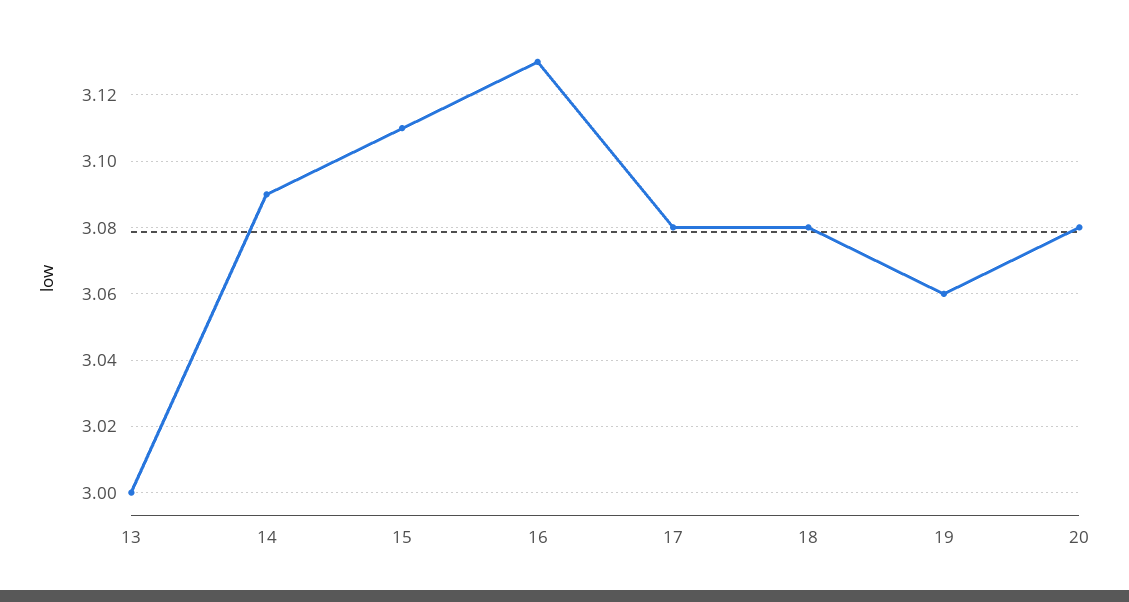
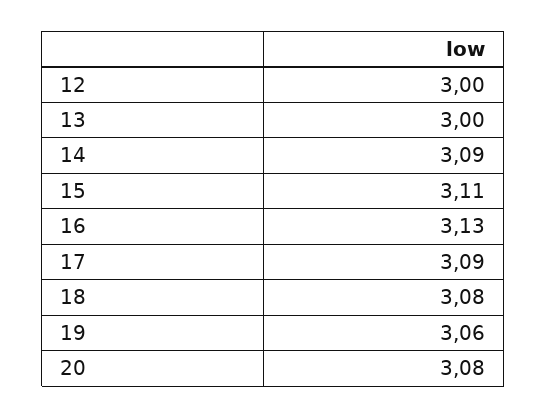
17: 3.08 -> 3.09
12: none -> 3

